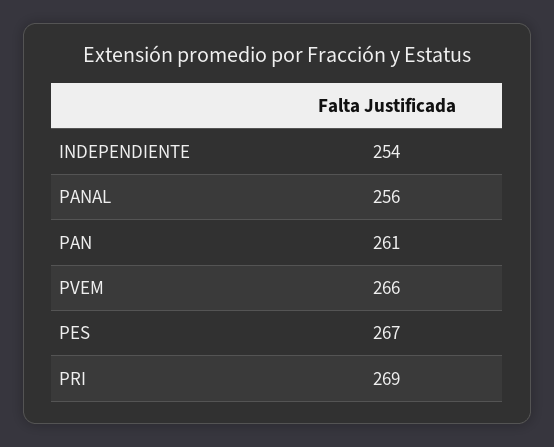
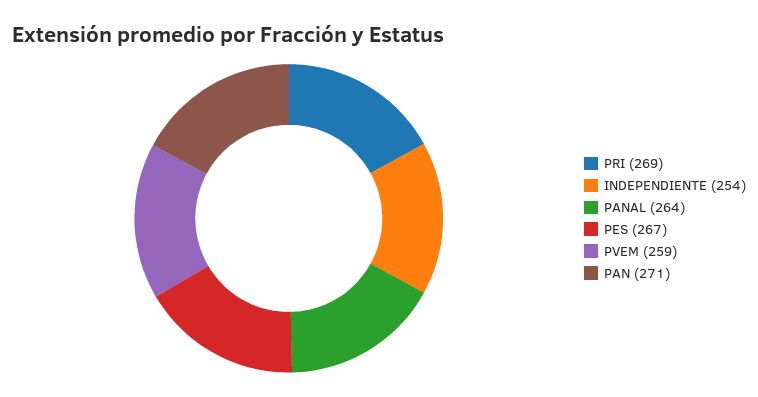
PANAL: 256 -> 264
PAN: 261 -> 271
PVEM: 266 -> 259

